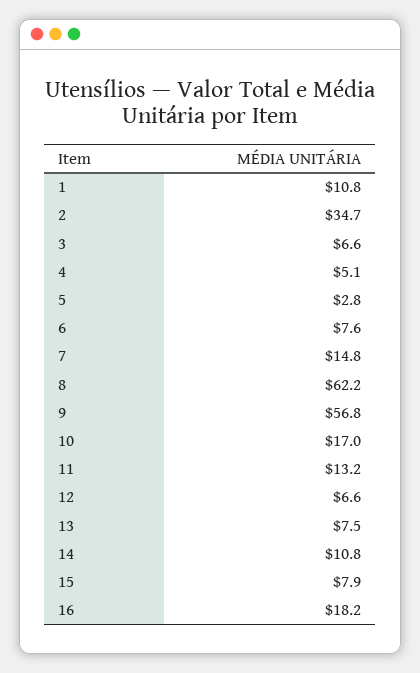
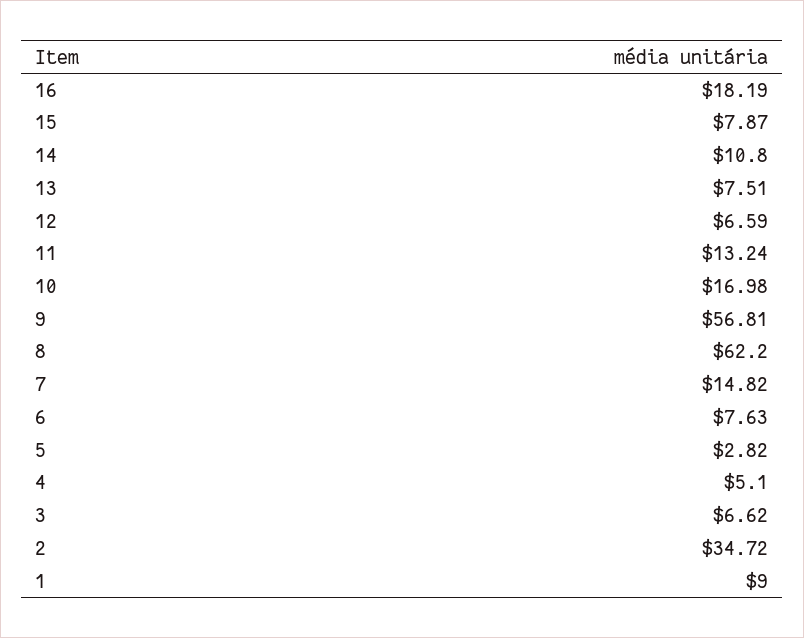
1: 10.8 -> 9

